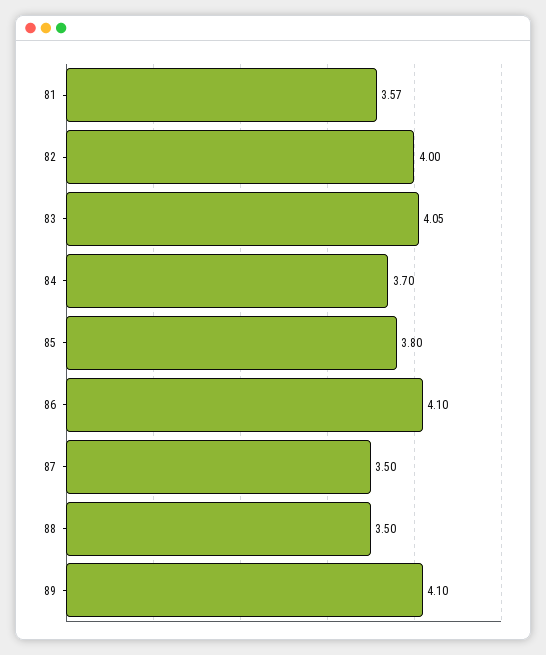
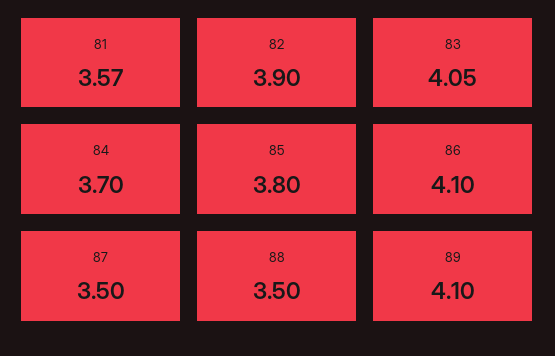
82: 4 -> 3.9

